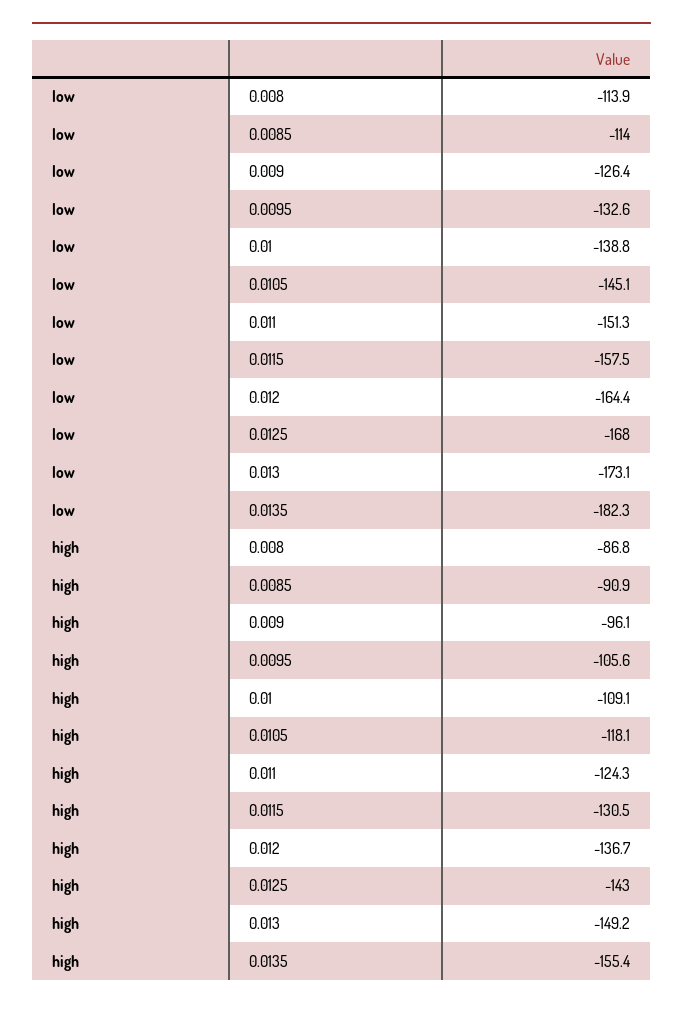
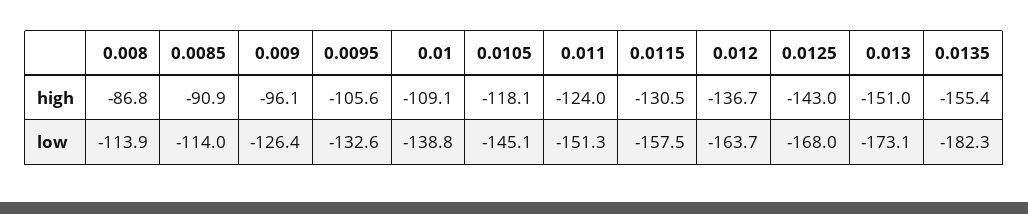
low, 0.012: -164.4 -> -163.7
high, 0.011: -124.3 -> -124
high, 0.013: -149.2 -> -151

